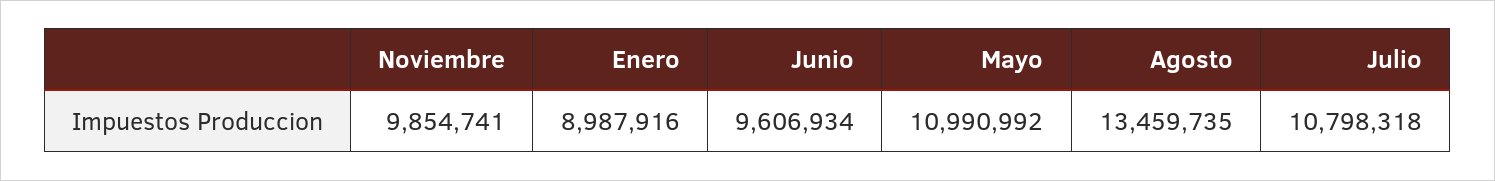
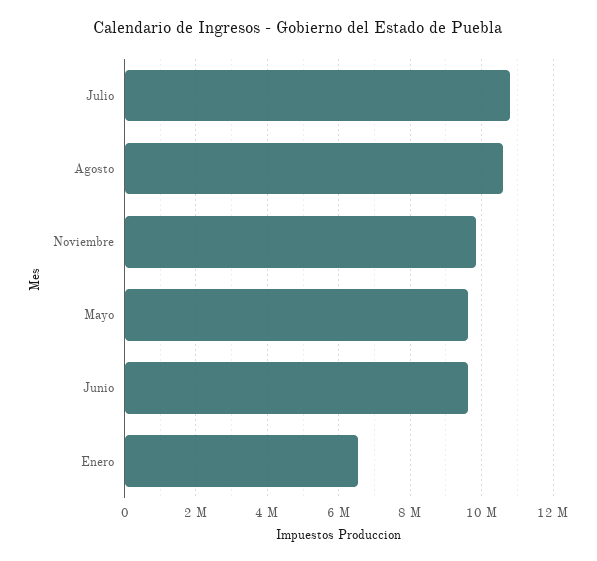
Enero: 8987916 -> 6600000
Mayo: 10990992 -> 9600000
Agosto: 13459735 -> 10600000

